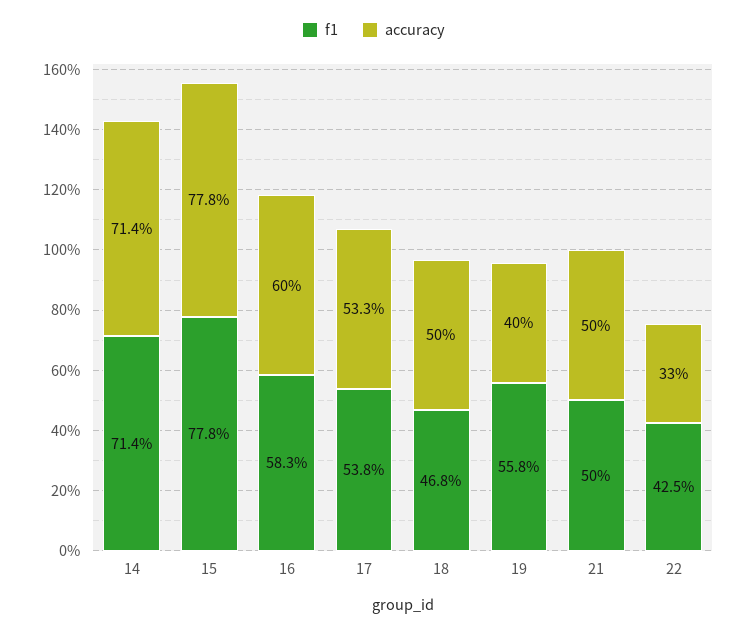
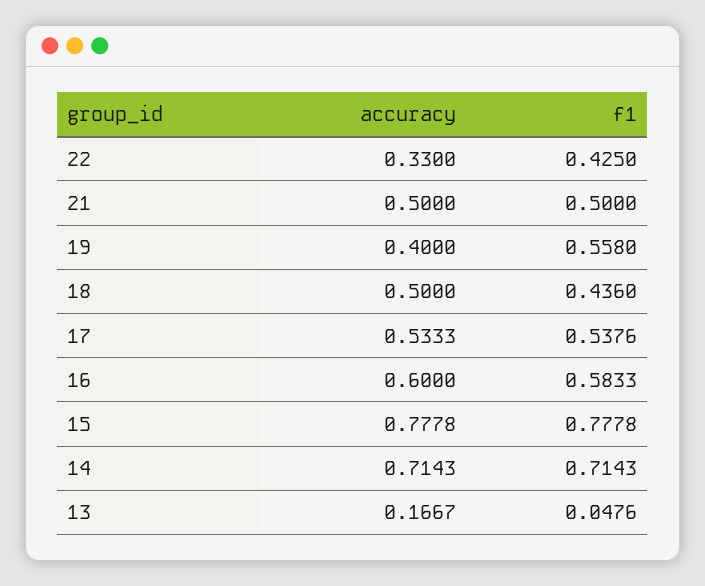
f1, 18: 0.468 -> 0.436
accuracy, 13: none -> 0.1667
f1, 13: none -> 0.0476

